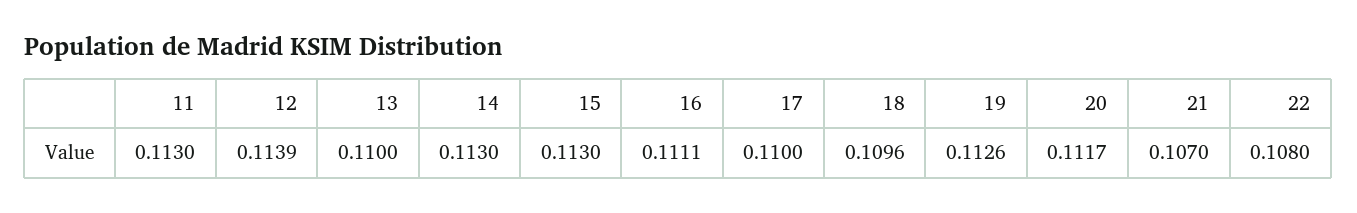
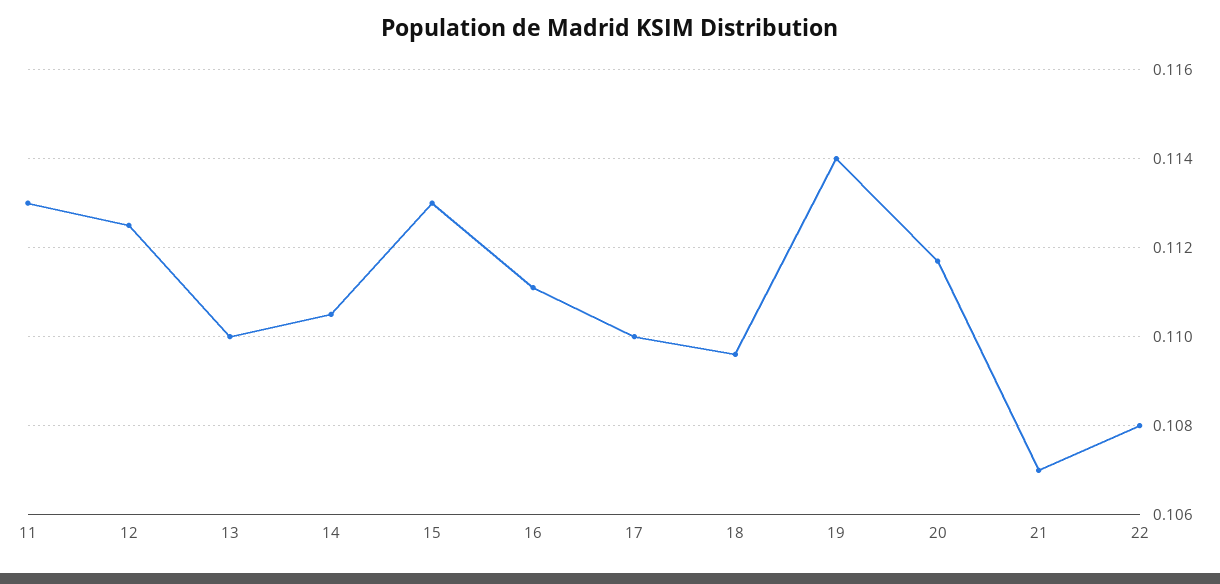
12: 0.1139 -> 0.1125
14: 0.113 -> 0.1105
19: 0.1126 -> 0.114

